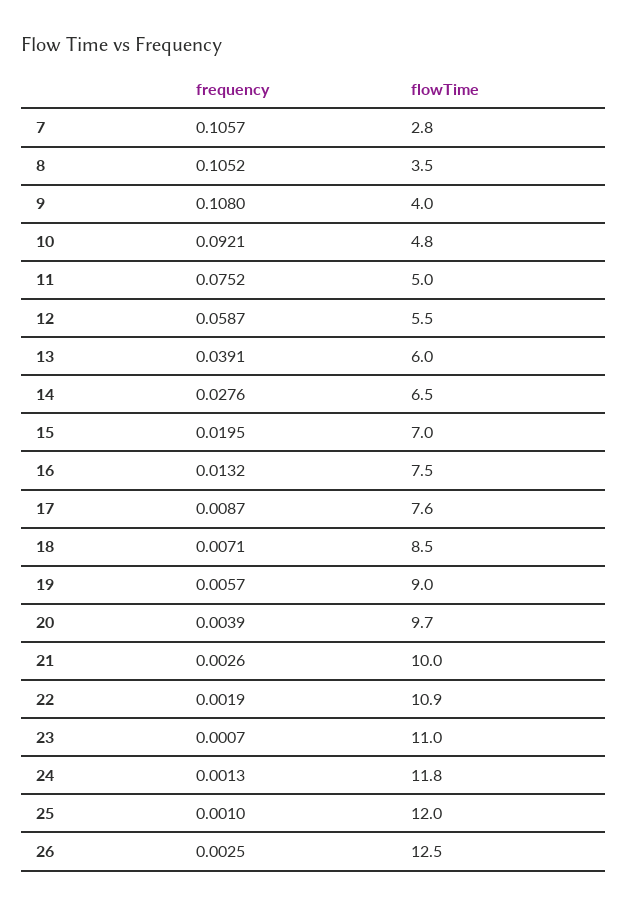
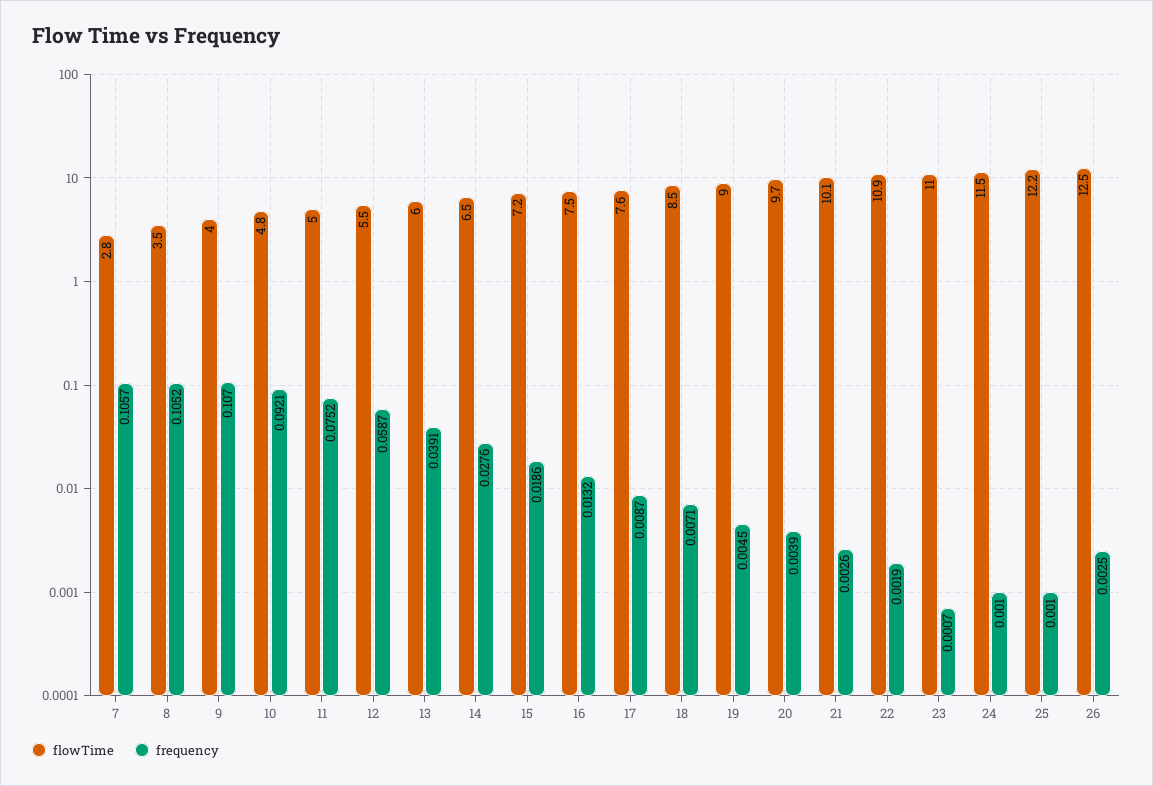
frequency, 9: 0.108 -> 0.107
frequency, 15: 0.0195 -> 0.0186
flowTime, 15: 7 -> 7.2
frequency, 19: 0.0057 -> 0.0045
flowTime, 21: 10 -> 10.1
frequency, 24: 0.0013 -> 0.001
flowTime, 24: 11.8 -> 11.5
flowTime, 25: 12 -> 12.2

